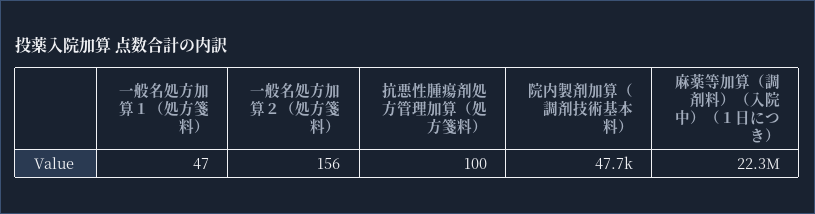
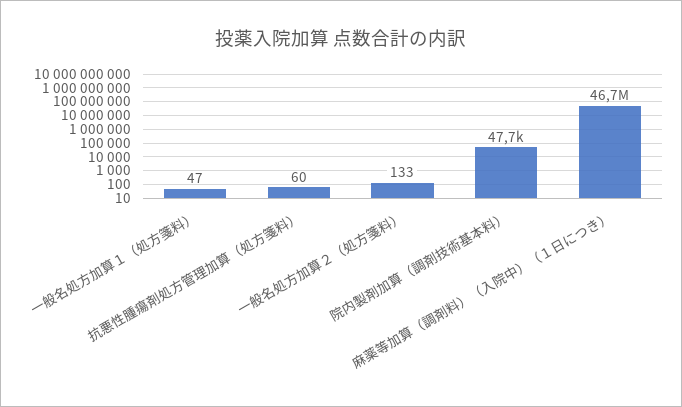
一般名処方加算２（処方箋料）: 156 -> 133
抗悪性腫瘍剤処方管理加算（処方箋料）: 100 -> 60
麻薬等加算（調剤料）（入院中）（１日につき）: 22300000 -> 46700000

